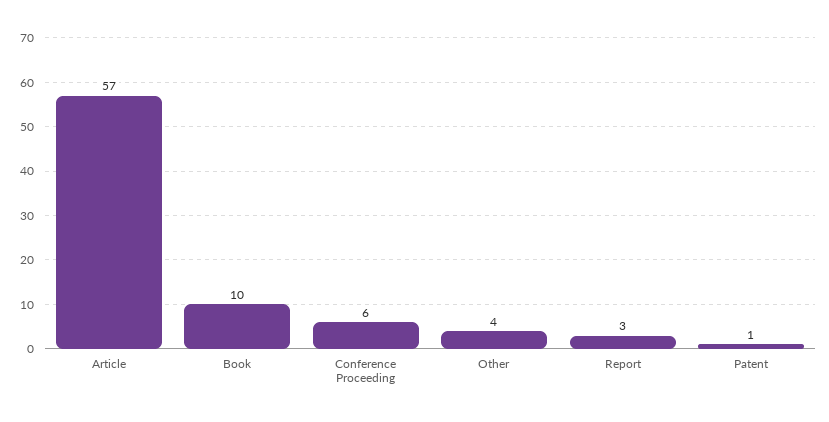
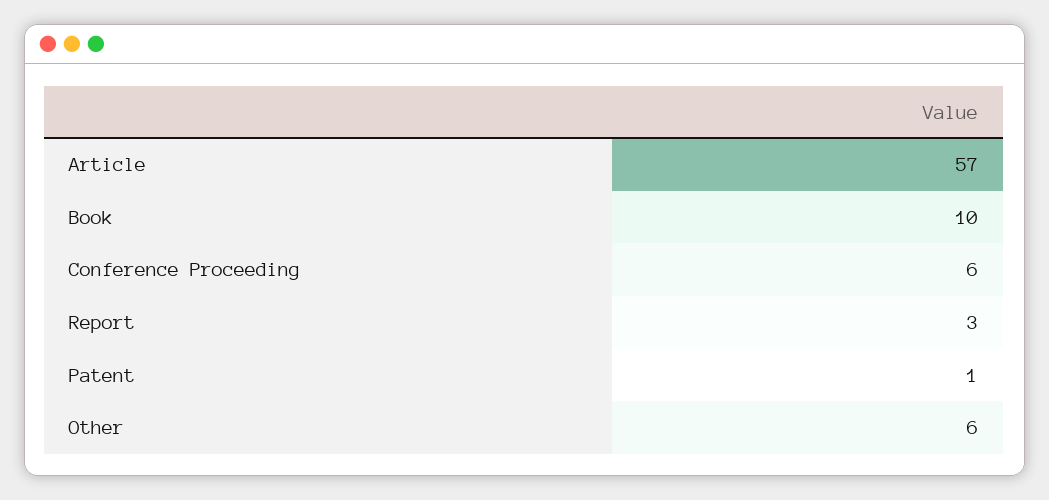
Other: 4 -> 6

